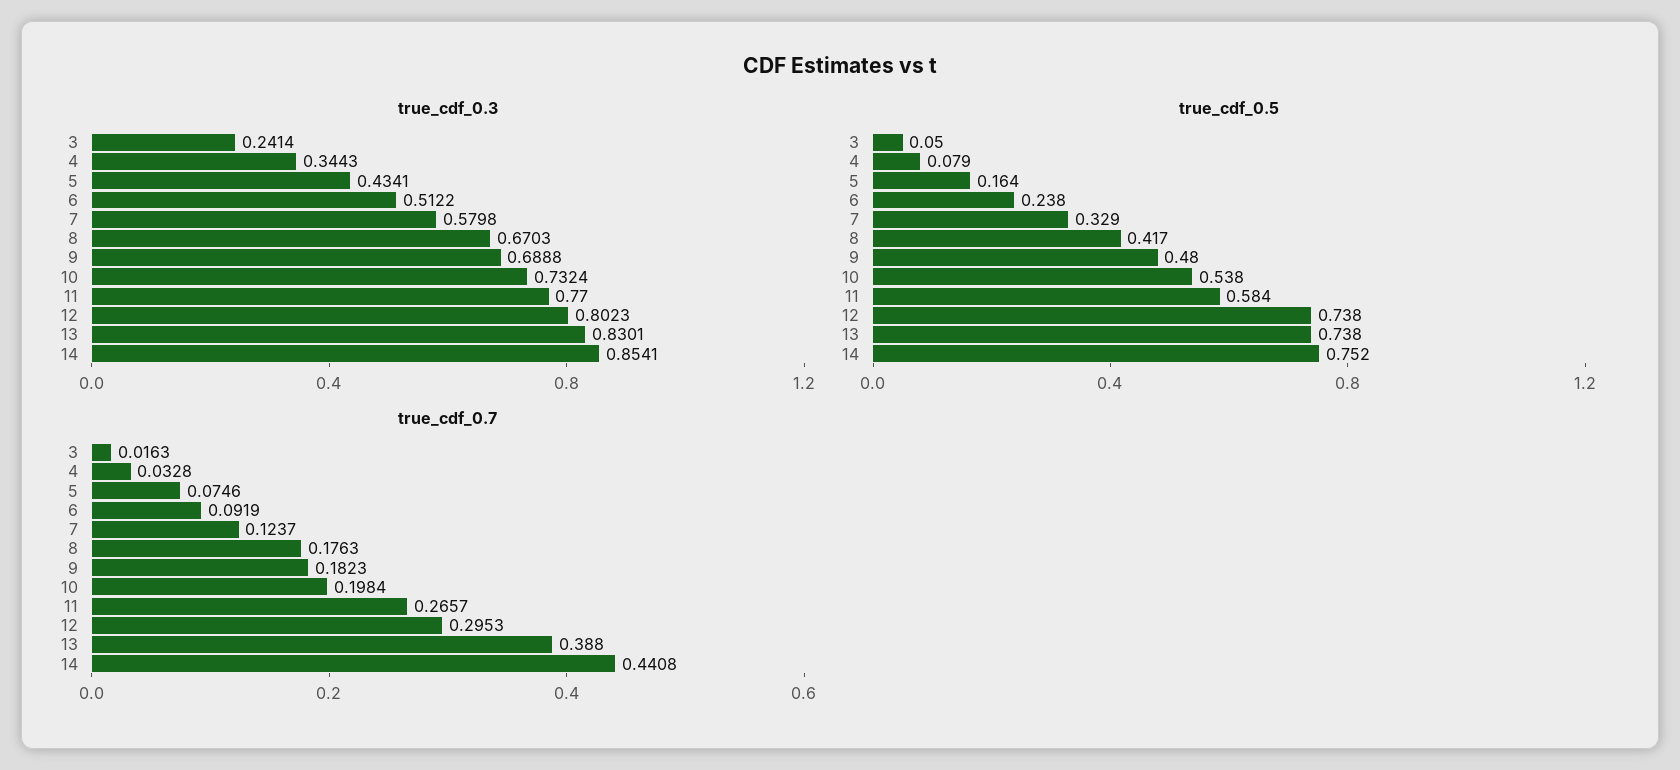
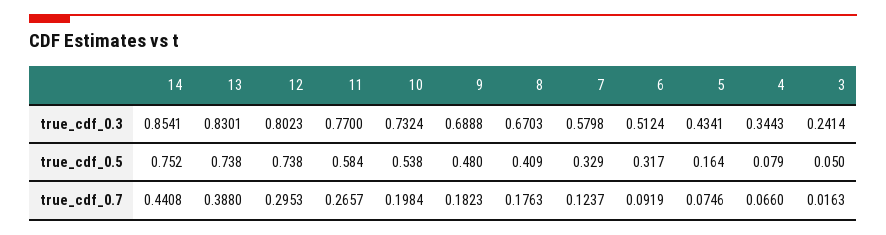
true_cdf_0.3, 6: 0.5122 -> 0.5124
true_cdf_0.5, 6: 0.238 -> 0.317
true_cdf_0.5, 8: 0.417 -> 0.409
true_cdf_0.7, 4: 0.0328 -> 0.066

